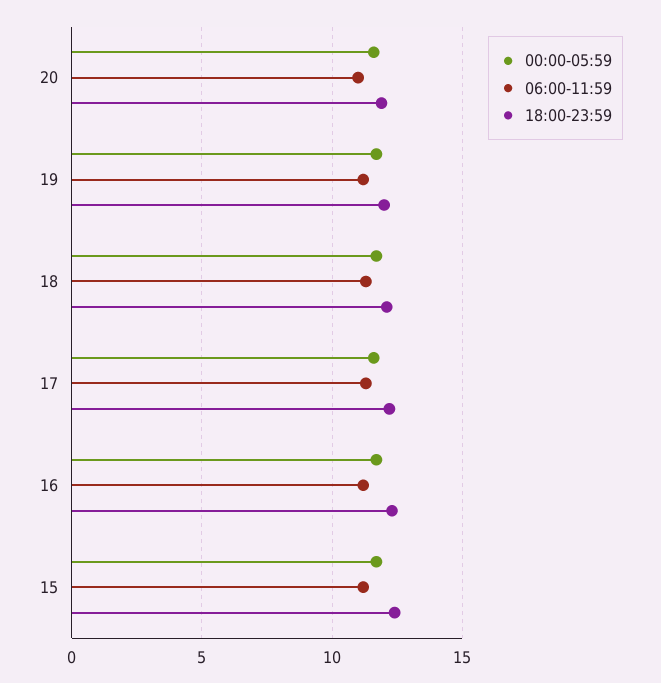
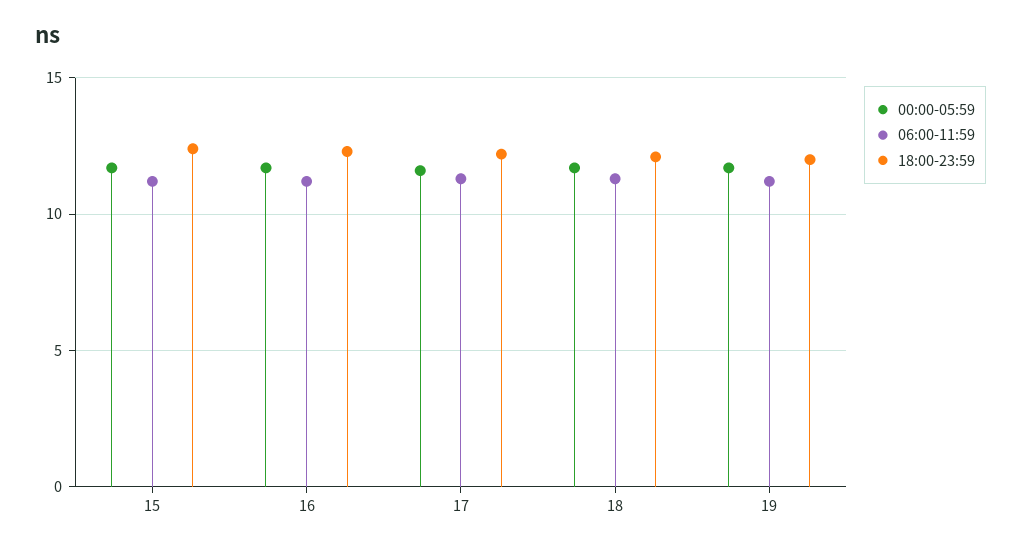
00:00-05:59, 20: 11.5 -> none
06:00-11:59, 20: 11 -> none
18:00-23:59, 20: 12 -> none

